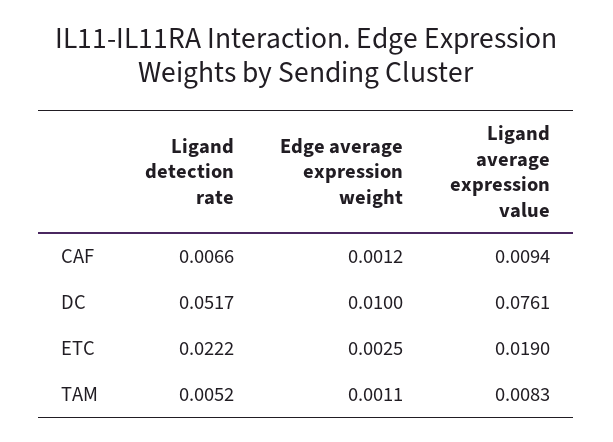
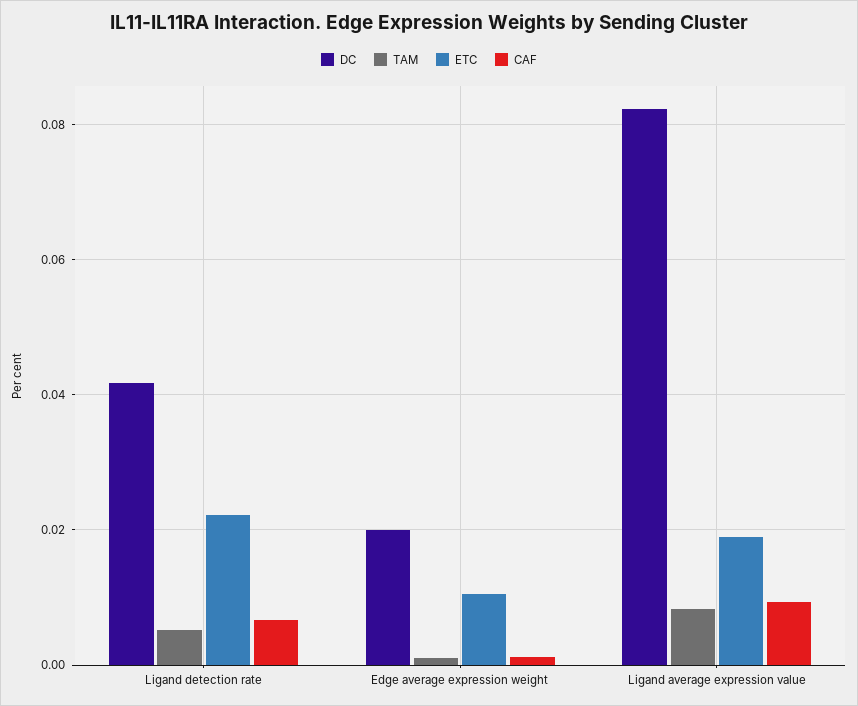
DC, Ligand detection rate: 0.0517 -> 0.042
DC, Edge average expression weight: 0.01 -> 0.02
DC, Ligand average expression value: 0.0761 -> 0.082
ETC, Edge average expression weight: 0.0025 -> 0.01

